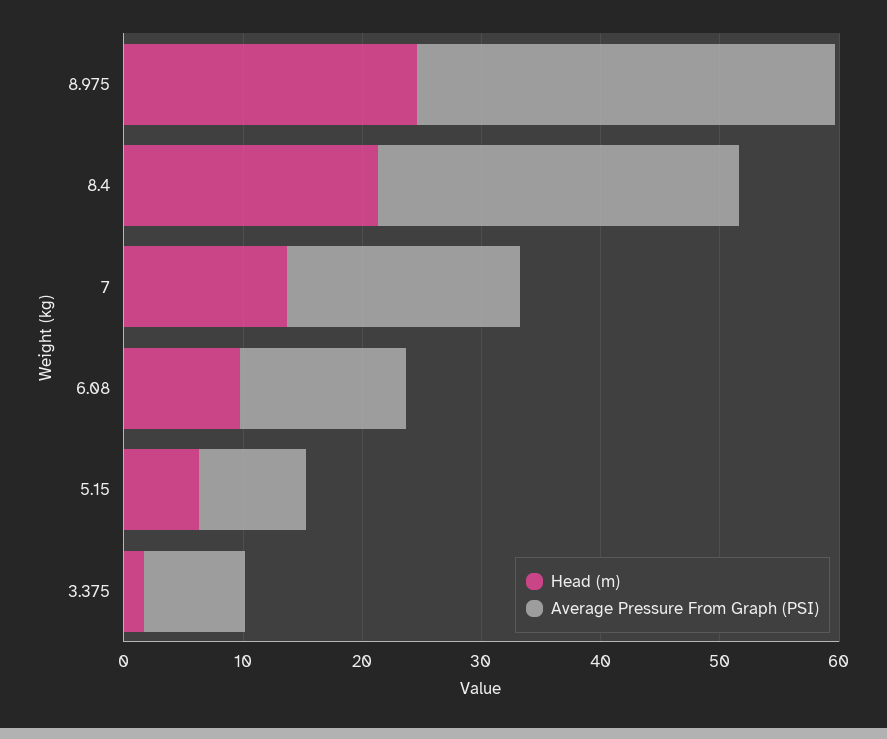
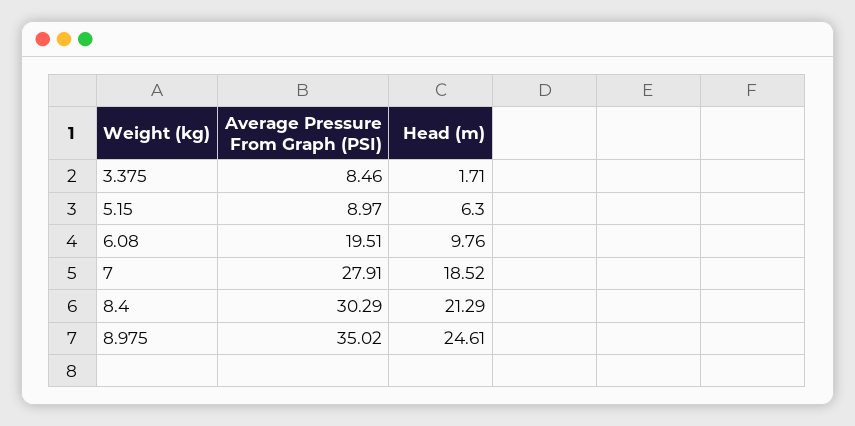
Head (m), 7: 14 -> 18.52
Average Pressure From Graph (PSI), 7: 20 -> 27.91
Average Pressure From Graph (PSI), 6.08: 14 -> 19.51

